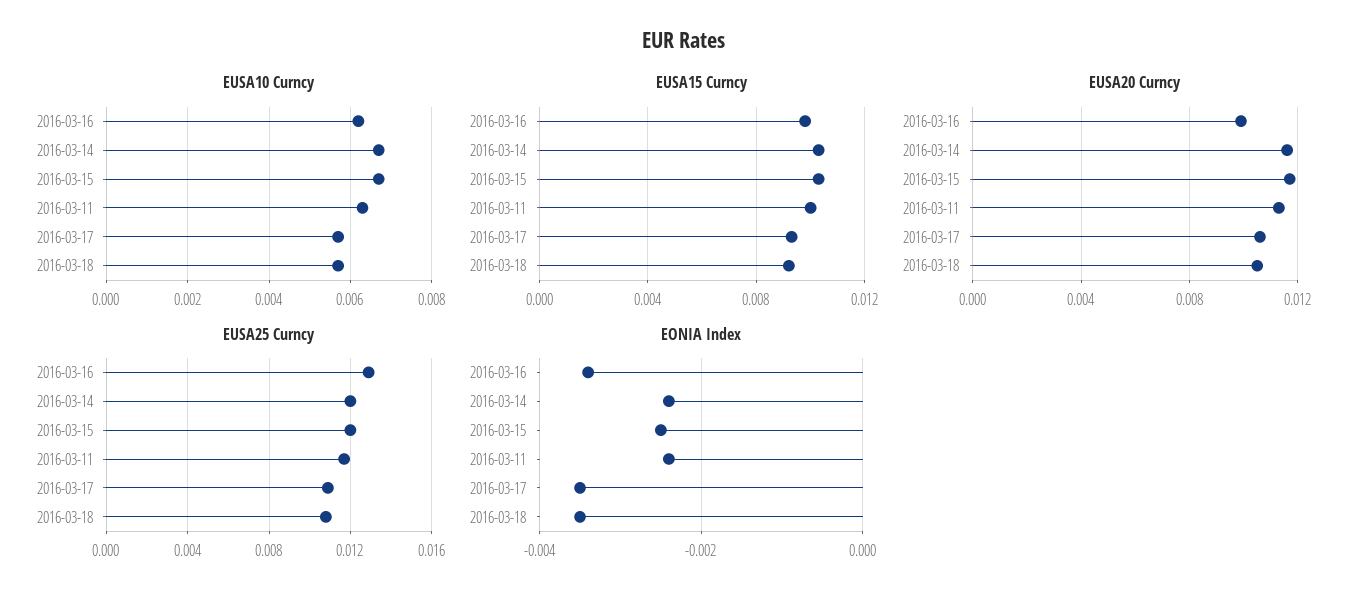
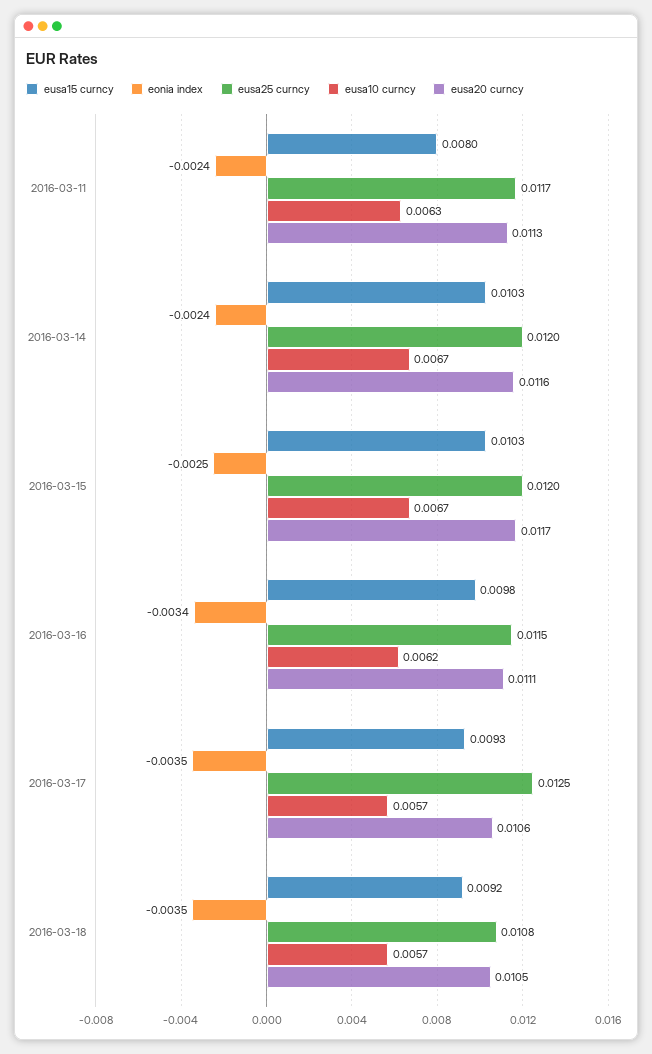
EUSA15 Curncy, 2016-03-11: 0.01 -> 0.008
EUSA20 Curncy, 2016-03-16: 0.01 -> 0.0111
EUSA25 Curncy, 2016-03-16: 0.013 -> 0.0115
EUSA25 Curncy, 2016-03-17: 0.011 -> 0.0125

